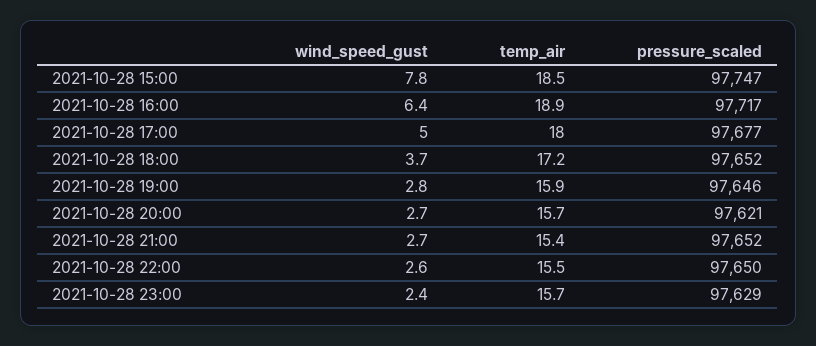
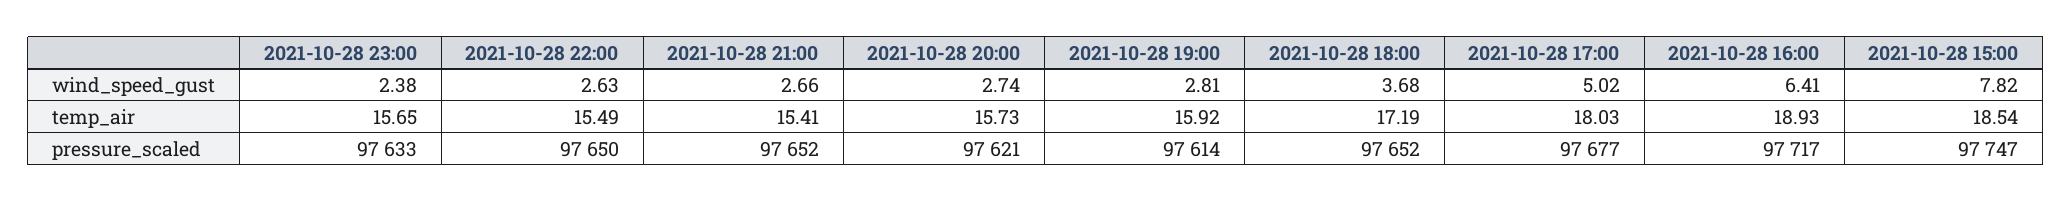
pressure_scaled, 2021-10-28 19:00: 97646 -> 97614
pressure_scaled, 2021-10-28 23:00: 97629 -> 97633

